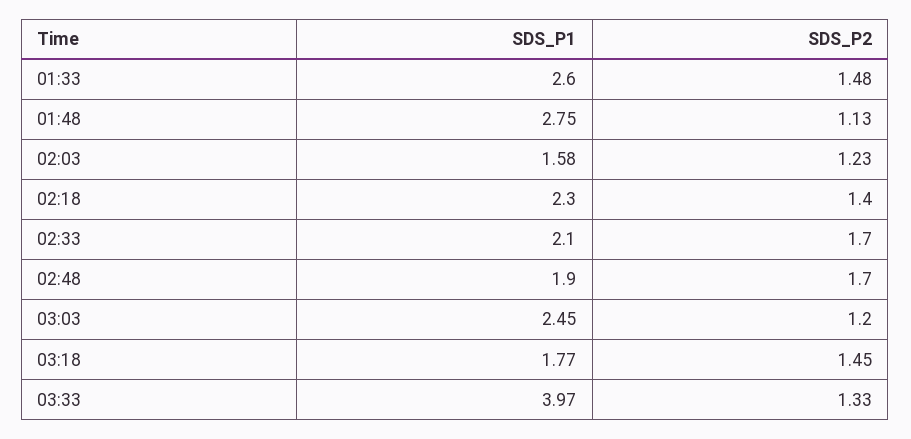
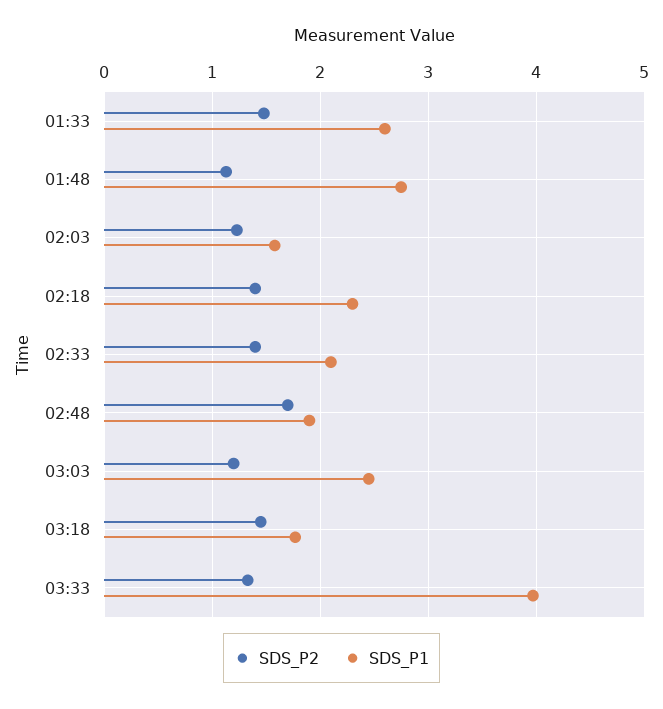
SDS_P2, 02:33: 1.7 -> 1.4

